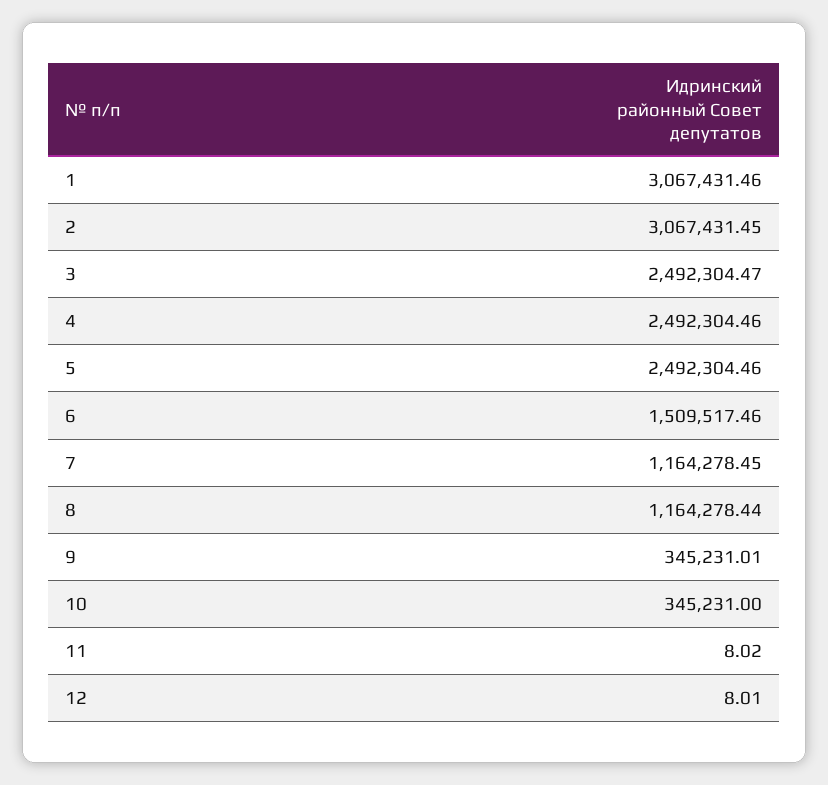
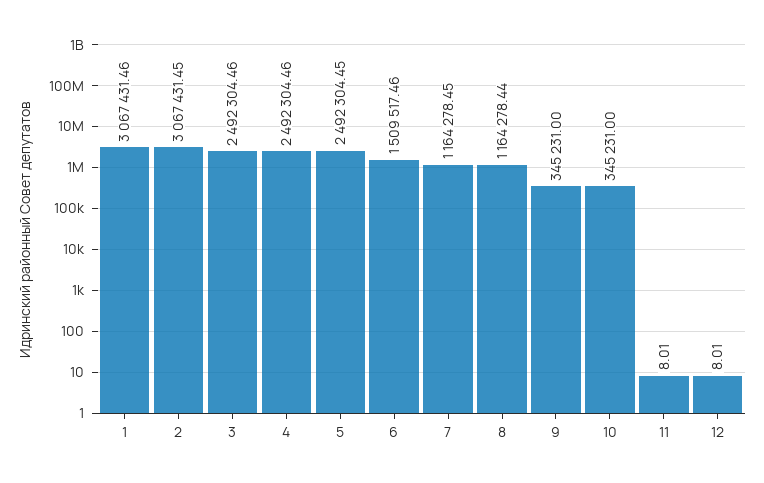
3: 2492304.47 -> 2492304.46
5: 2492304.46 -> 2492304.45
9: 345231.01 -> 345231
11: 8.02 -> 8.01

